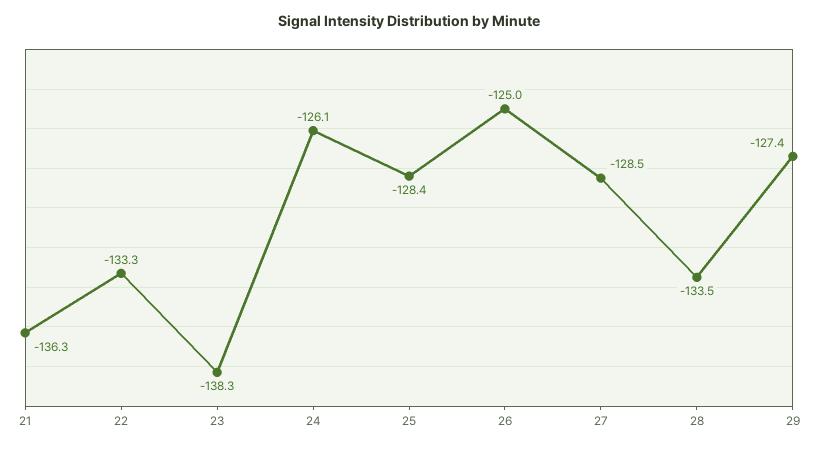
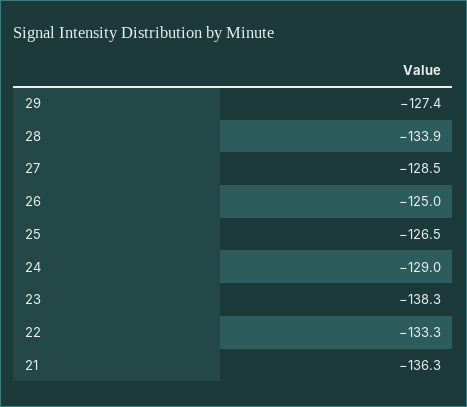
24: -126.1 -> -129
25: -128.4 -> -126.5
28: -133.5 -> -133.9

